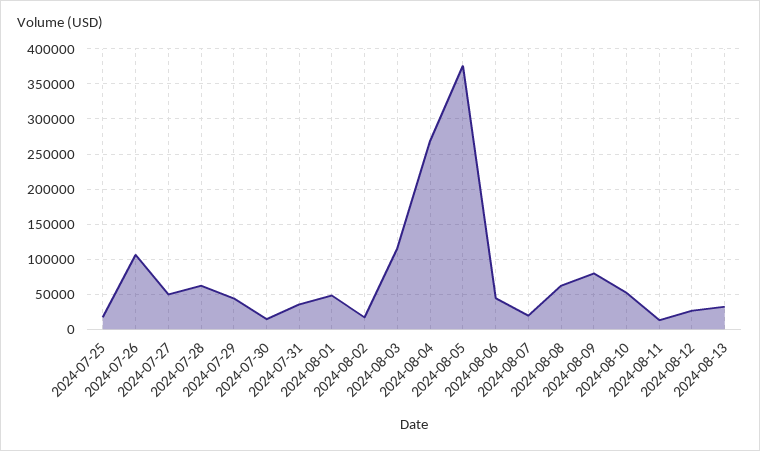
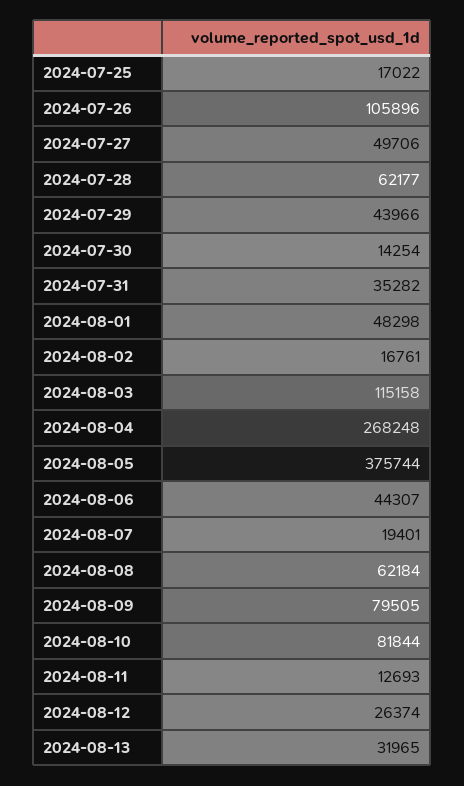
2024-08-10: 50000 -> 81844

